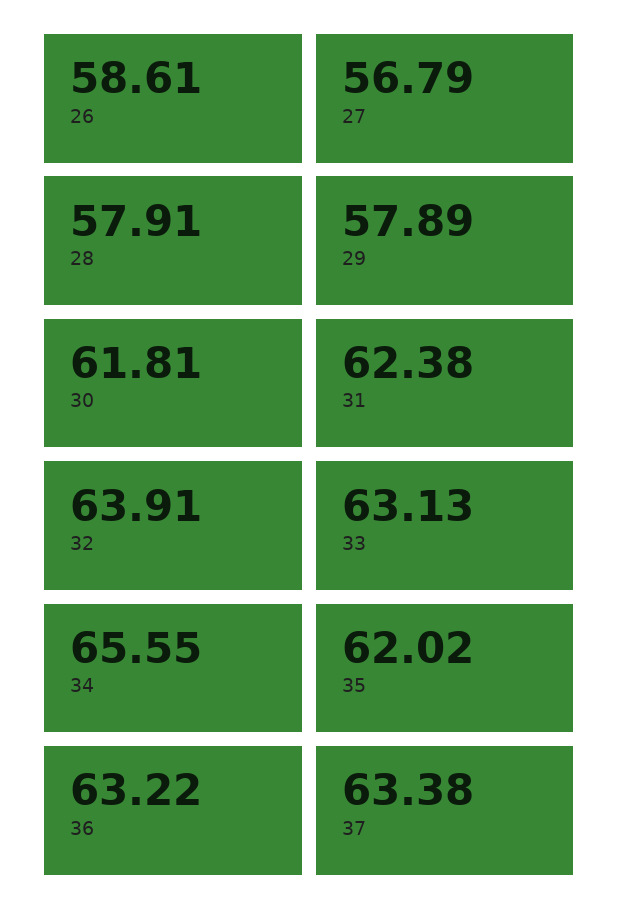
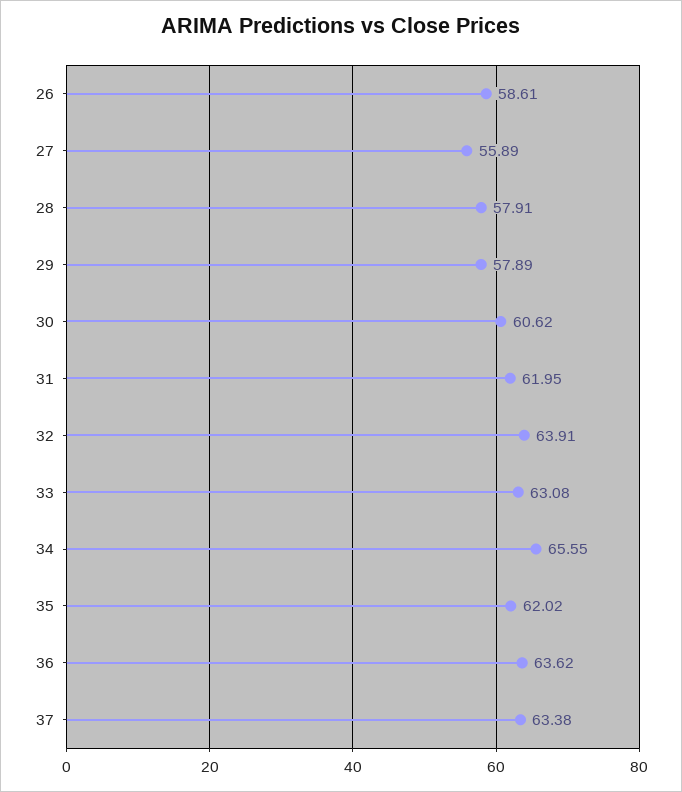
27: 56.79 -> 55.89
30: 61.81 -> 60.62
31: 62.38 -> 61.95
33: 63.13 -> 63.08
36: 63.22 -> 63.62

